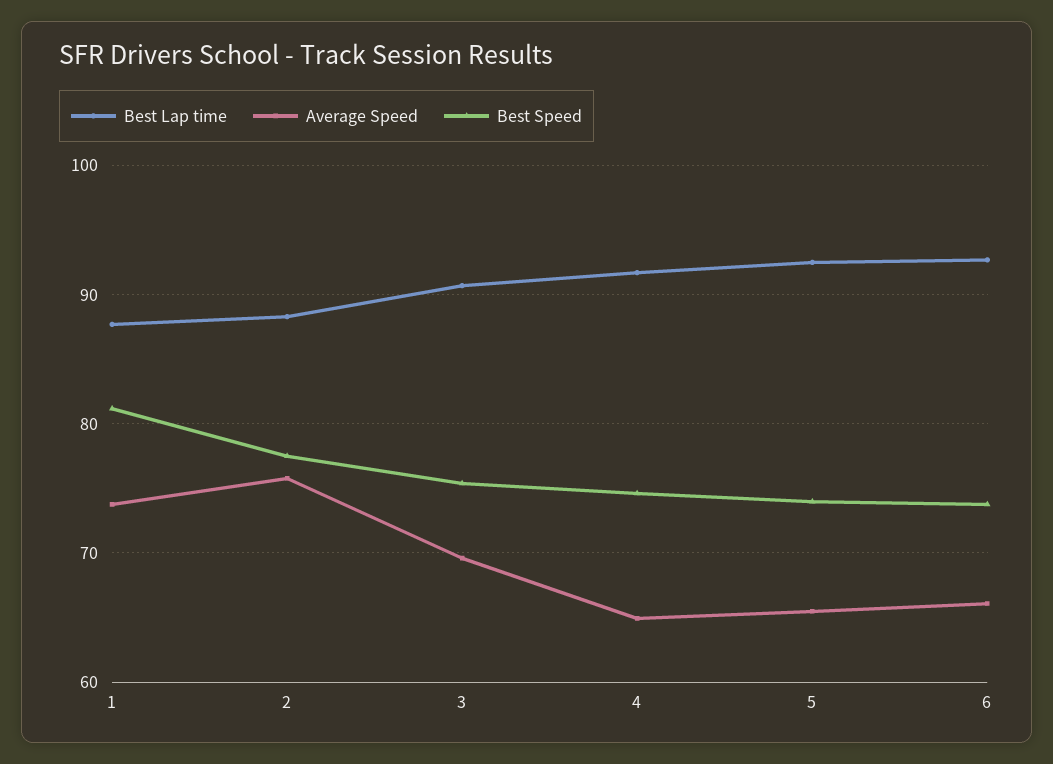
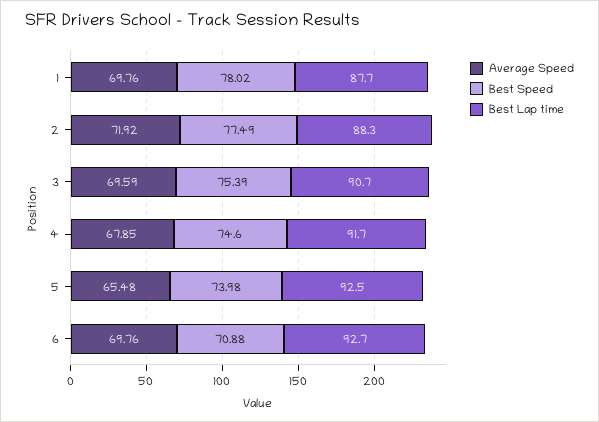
Average Speed, 1: 74 -> 69.76
Best Speed, 1: 81 -> 78.02
Average Speed, 2: 76 -> 71.92
Average Speed, 4: 65 -> 67.85
Average Speed, 6: 66 -> 69.76
Best Speed, 6: 74 -> 70.88

